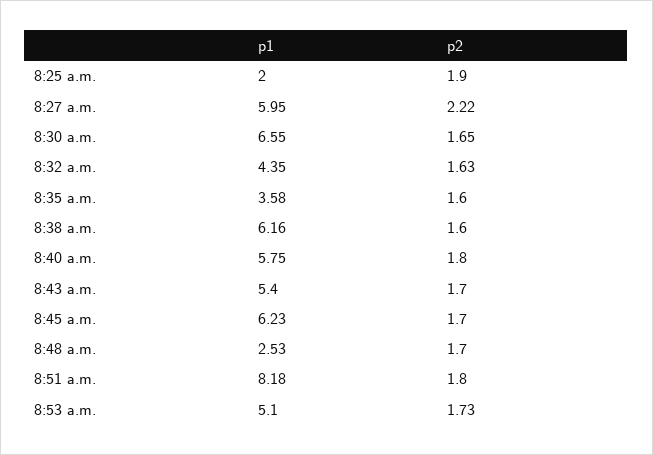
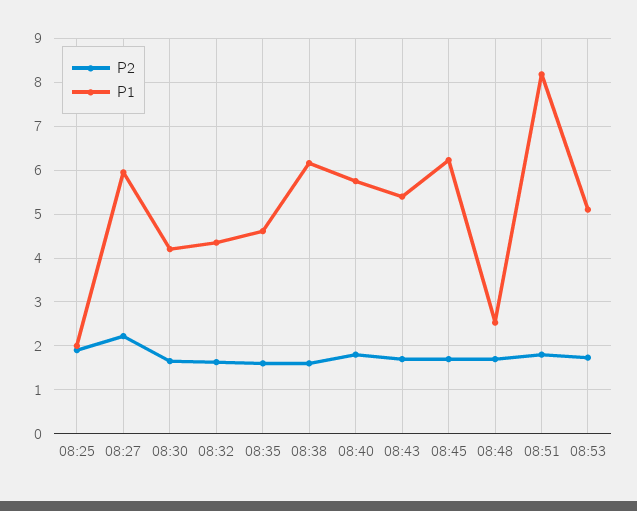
p1, 8:30 a.m.: 6.55 -> 4.2
p1, 8:35 a.m.: 3.58 -> 4.6

